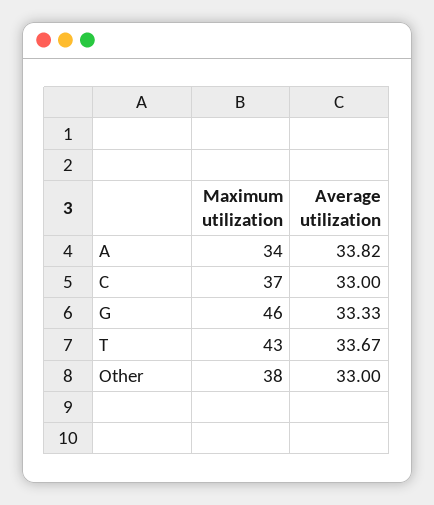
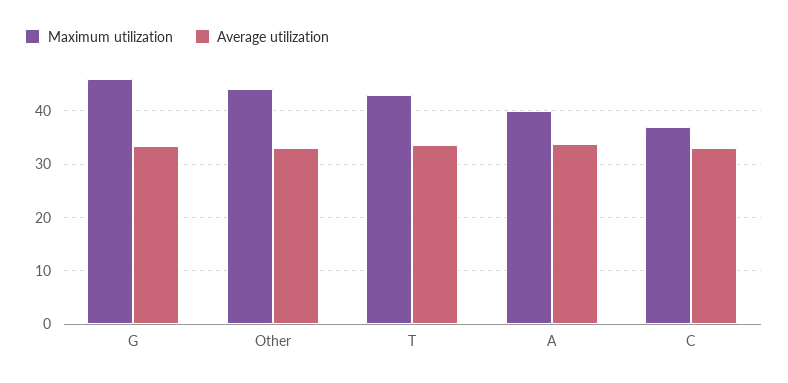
Maximum utilization, A: 34 -> 40
Maximum utilization, Other: 38 -> 44

